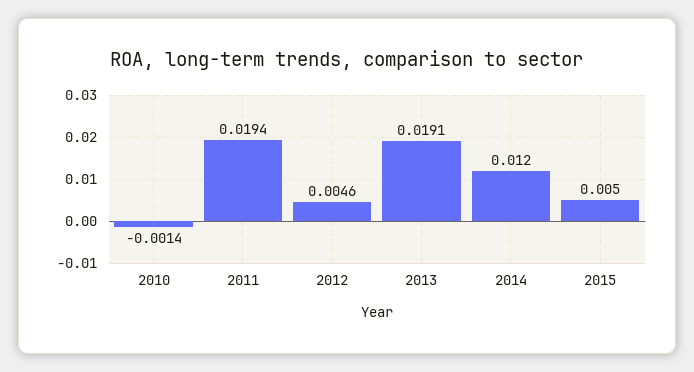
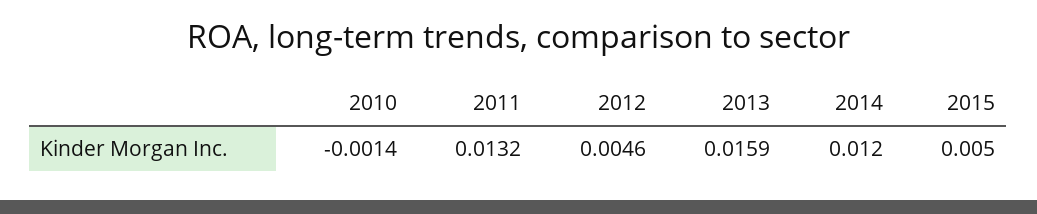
2011: 0.0194 -> 0.0132
2013: 0.0191 -> 0.0159

